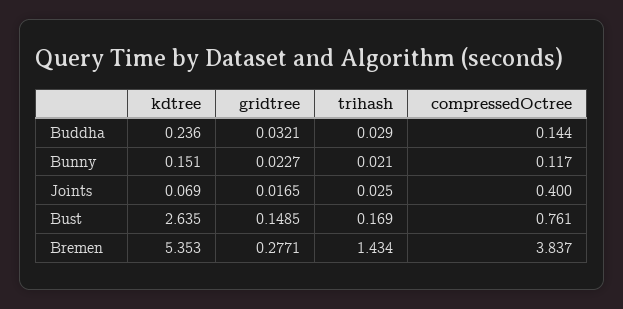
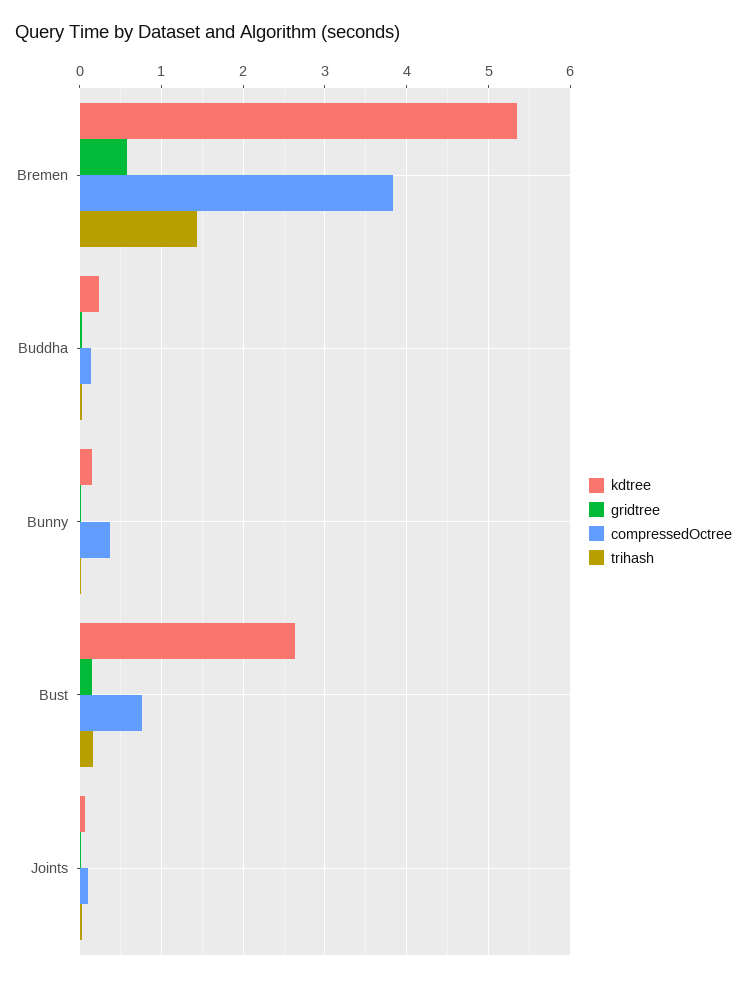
compressedOctree, Bunny: 0.117 -> 0.4
compressedOctree, Joints: 0.4 -> 0.1
gridtree, Bremen: 0.2771 -> 0.6

